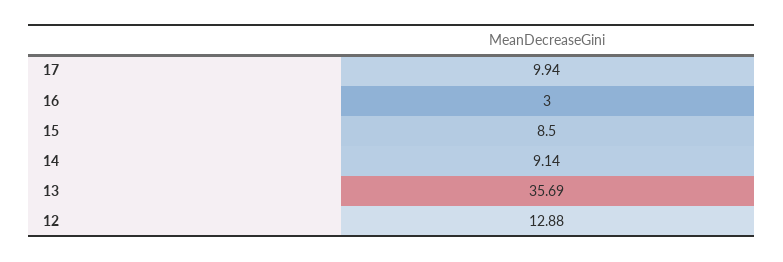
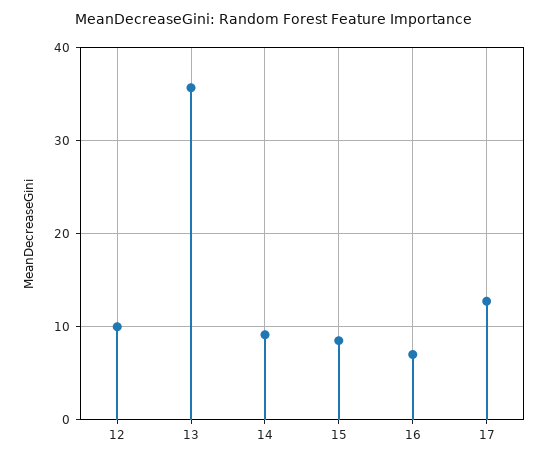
17: 9.94 -> 13
16: 3 -> 7
12: 12.88 -> 10

